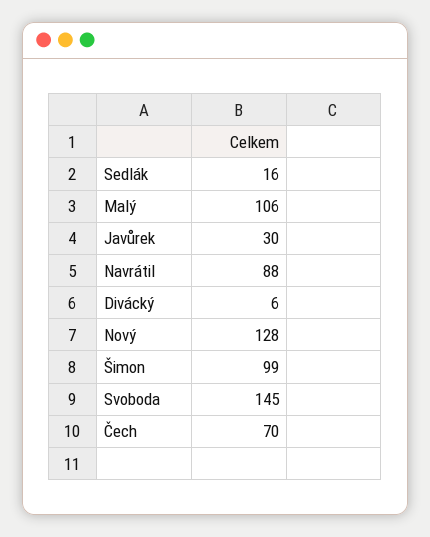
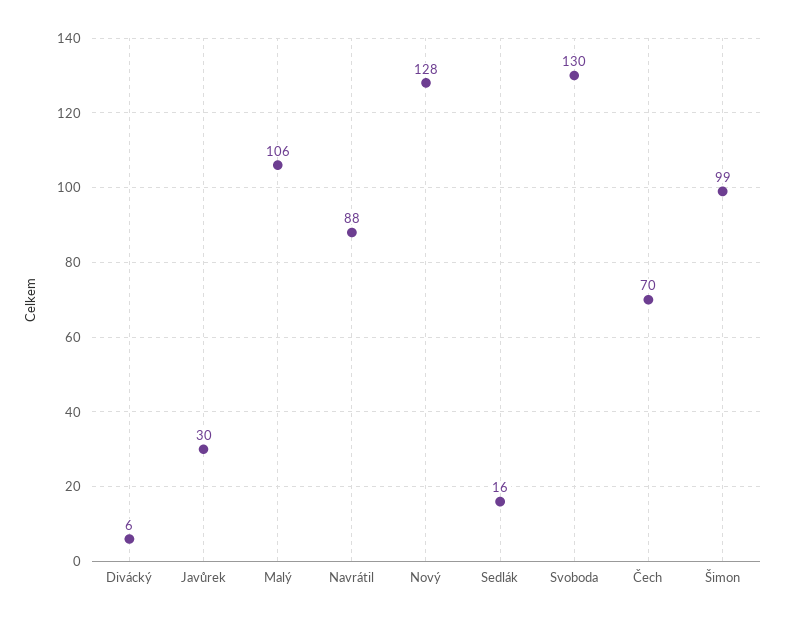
Svoboda: 145 -> 130

